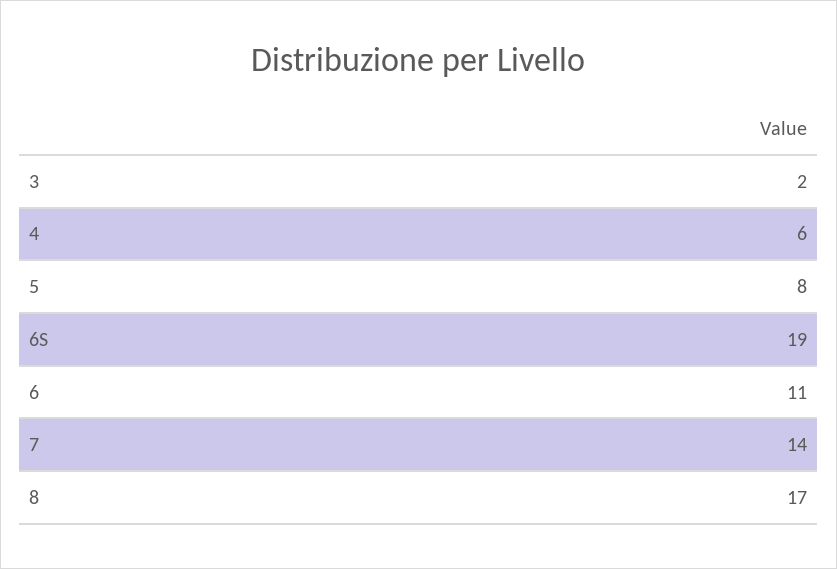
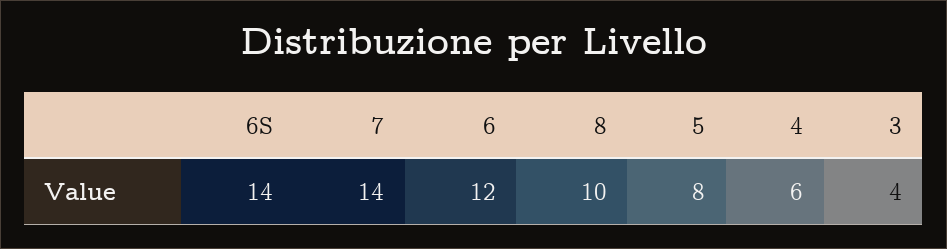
3: 2 -> 4
6S: 19 -> 14
6: 11 -> 12
8: 17 -> 10

